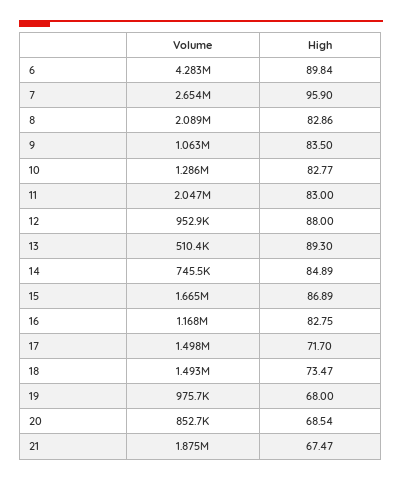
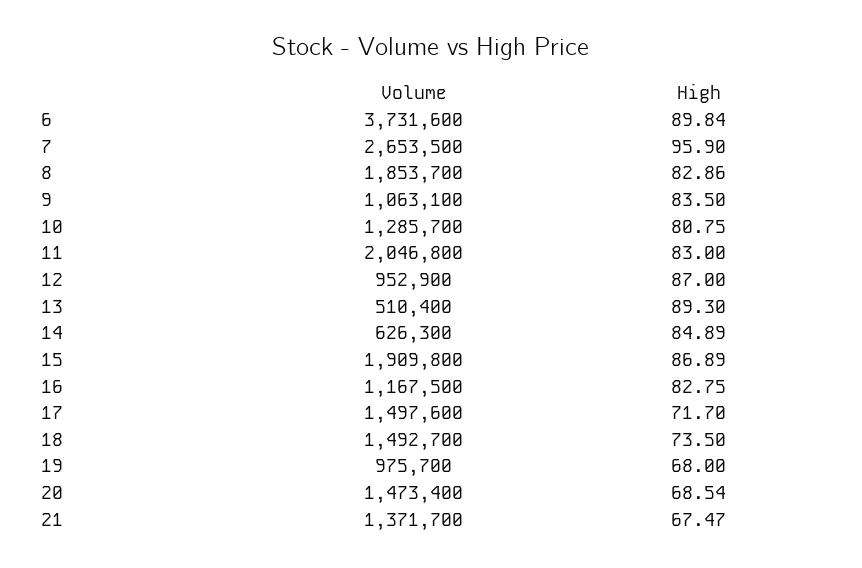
Volume, 6: 4283000 -> 3731600
Volume, 8: 2089000 -> 1853700
High, 10: 82.77 -> 80.75
High, 12: 88 -> 87
Volume, 14: 745500 -> 626300
Volume, 15: 1665000 -> 1909800
High, 18: 73.47 -> 73.5
Volume, 20: 852700 -> 1473400
Volume, 21: 1875000 -> 1371700

